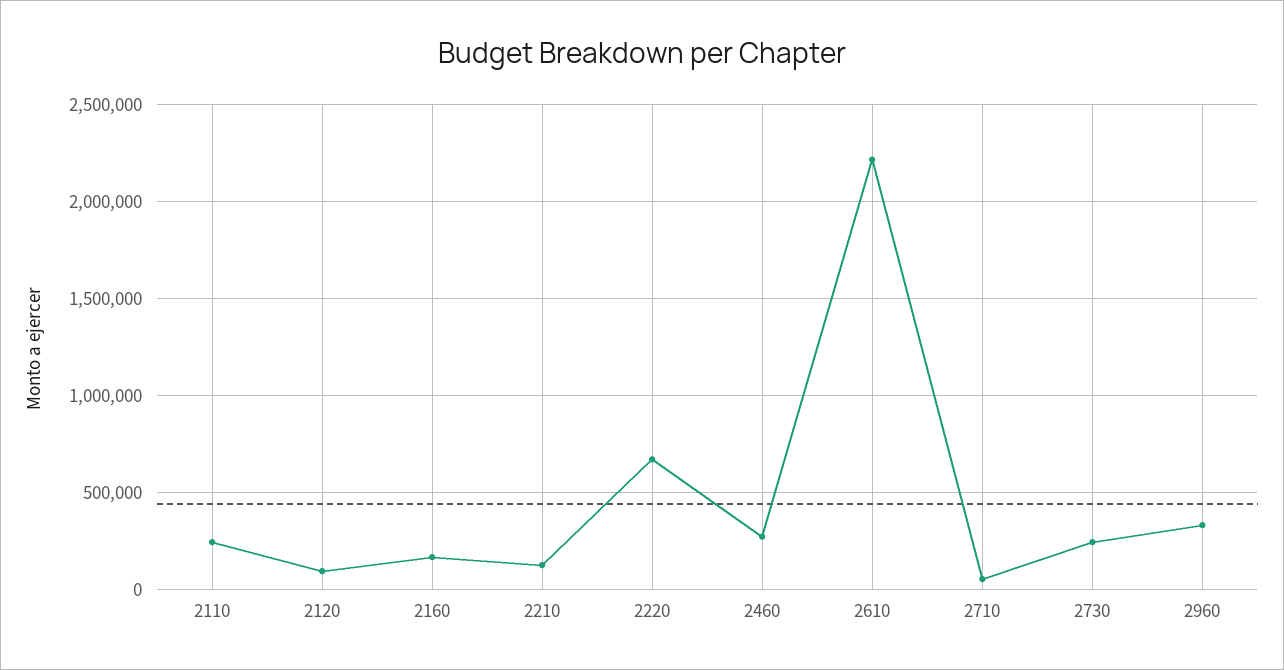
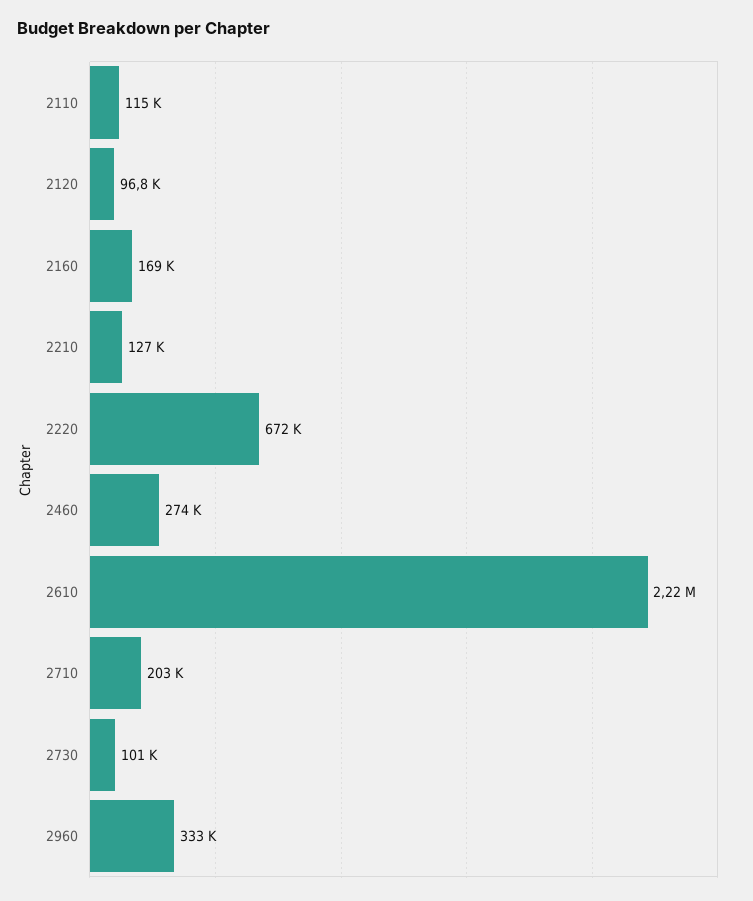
2110: 250000 -> 115000
2710: 50000 -> 203000
2730: 250000 -> 101000

